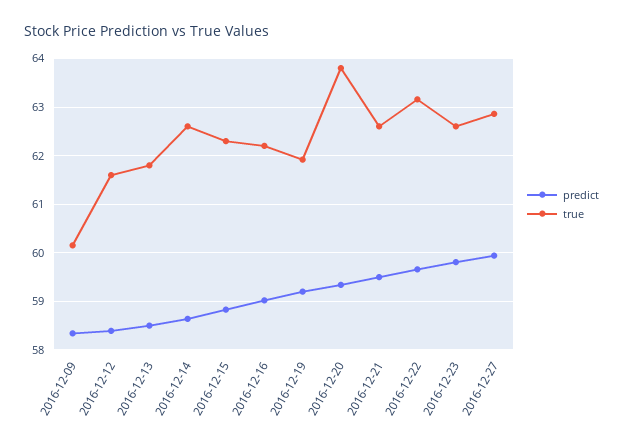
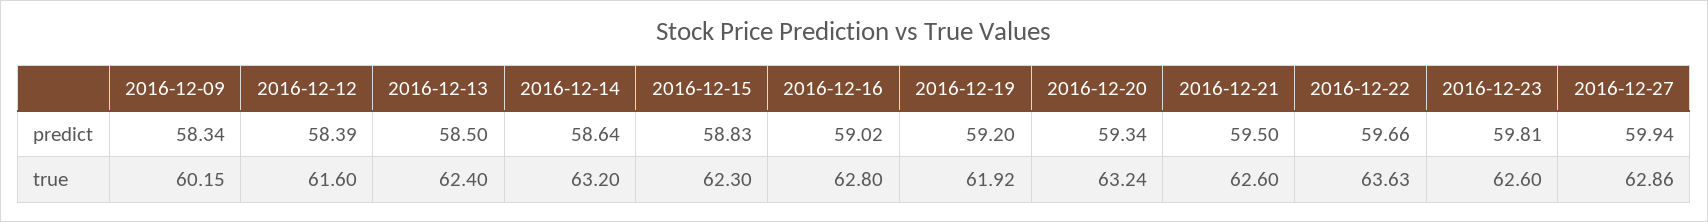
true, 2016-12-13: 61.8 -> 62.4
true, 2016-12-14: 62.6 -> 63.2
true, 2016-12-16: 62.2 -> 62.8
true, 2016-12-20: 63.8 -> 63.24
true, 2016-12-22: 63.2 -> 63.63

